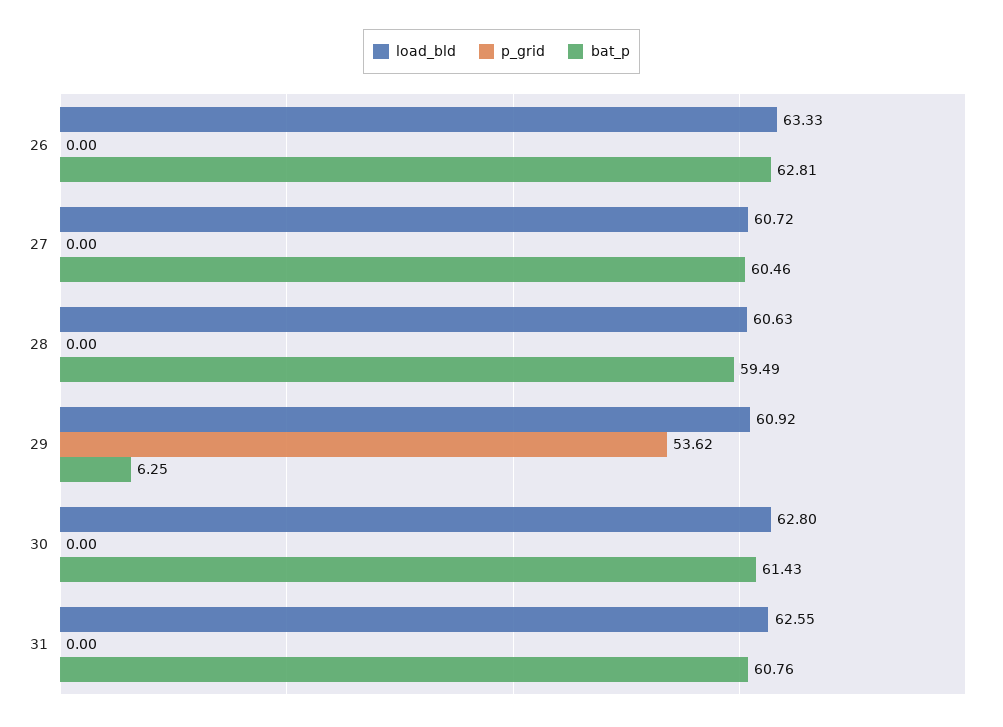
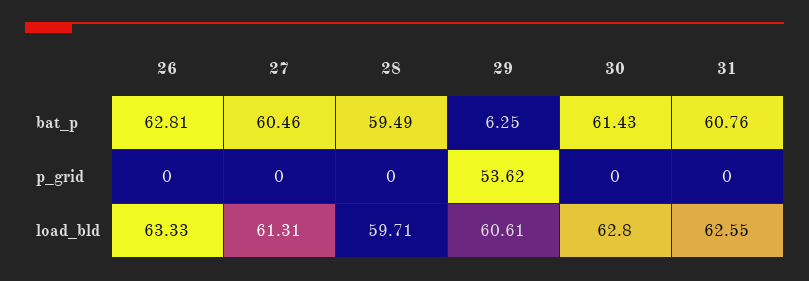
load_bld, 27: 60.72 -> 61.31
load_bld, 28: 60.63 -> 59.71
load_bld, 29: 60.92 -> 60.61

